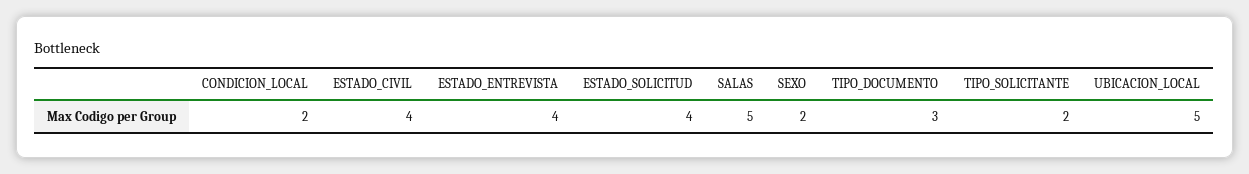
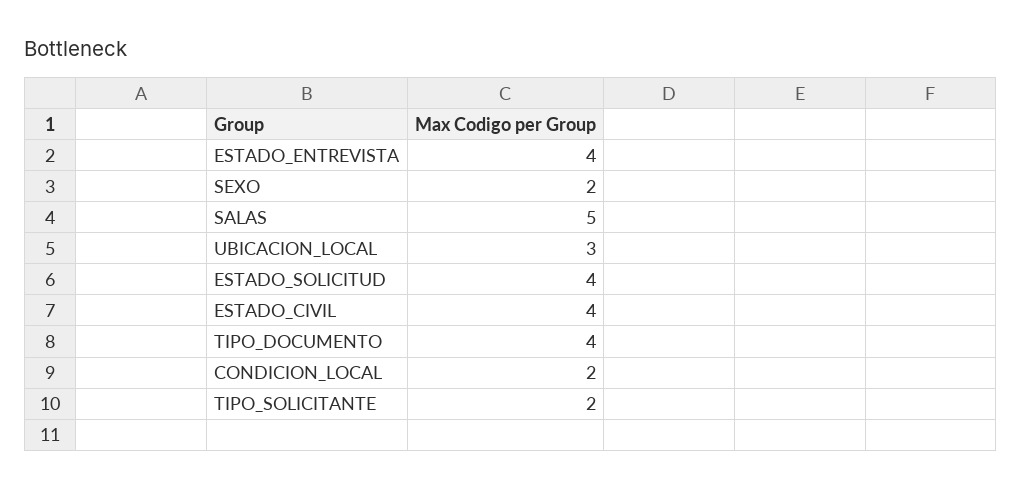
TIPO_DOCUMENTO: 3 -> 4
UBICACION_LOCAL: 5 -> 3

